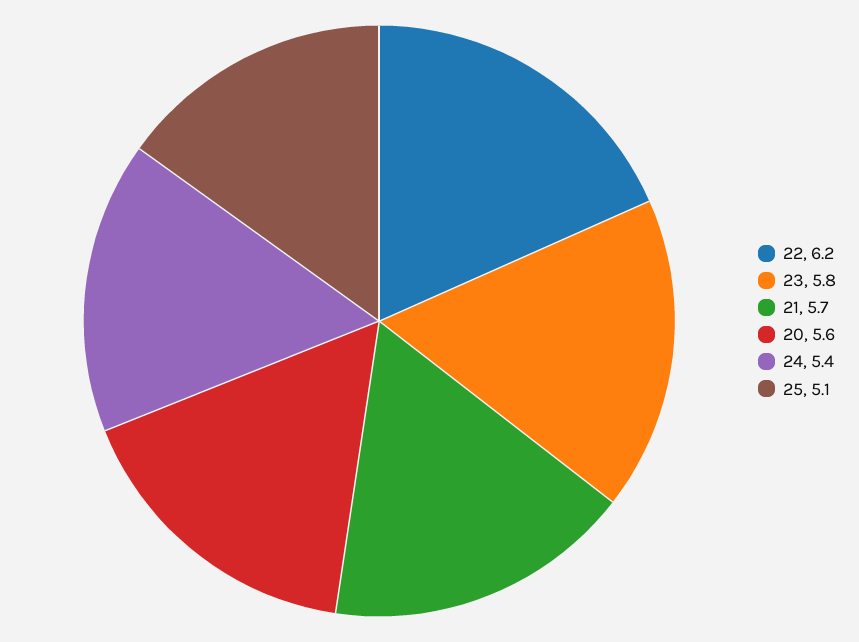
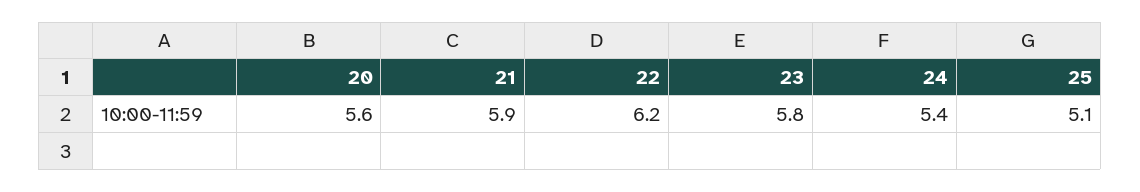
21: 5.7 -> 5.9

